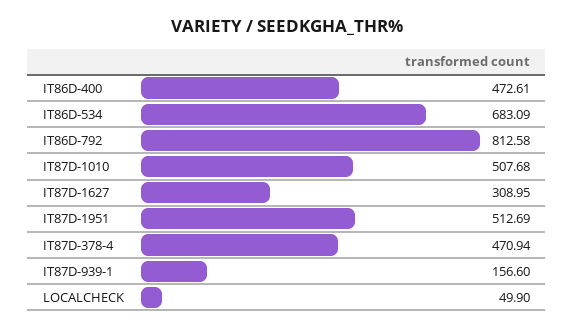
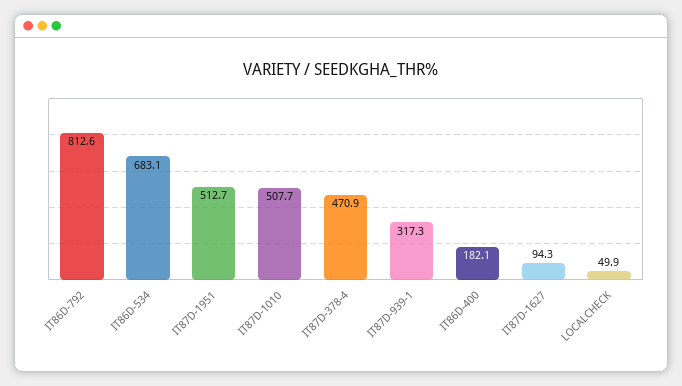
IT86D-400: 472.61 -> 182.1
IT87D-1627: 308.95 -> 94.3
IT87D-939-1: 156.6 -> 317.3

